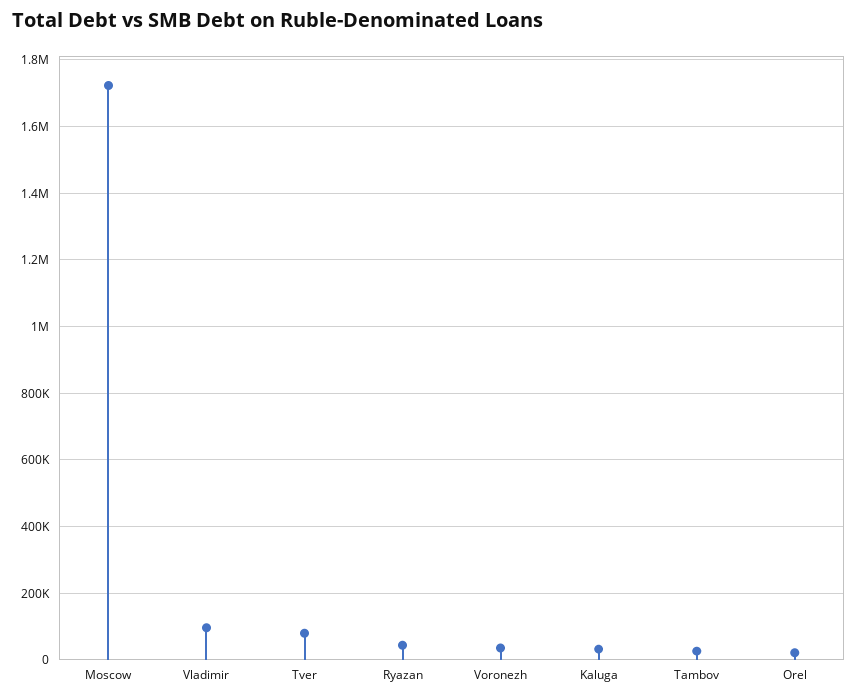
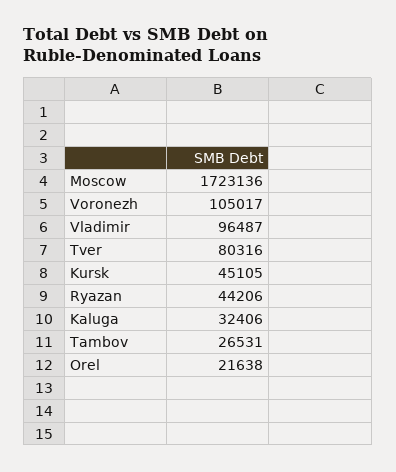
Voronezh: 40000 -> 105017
Kursk: none -> 45105

